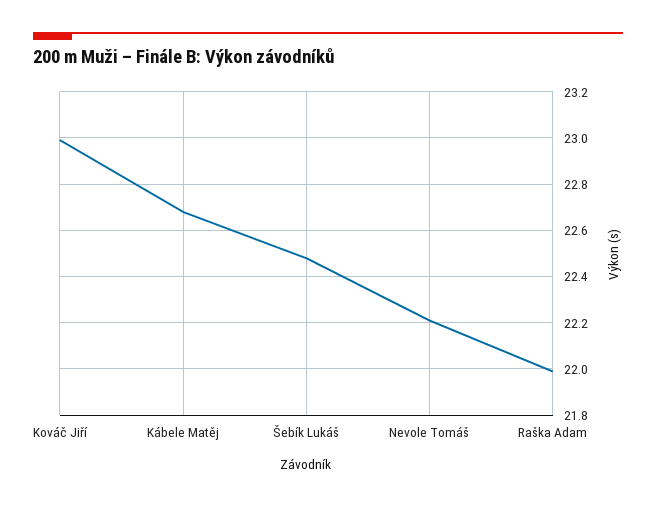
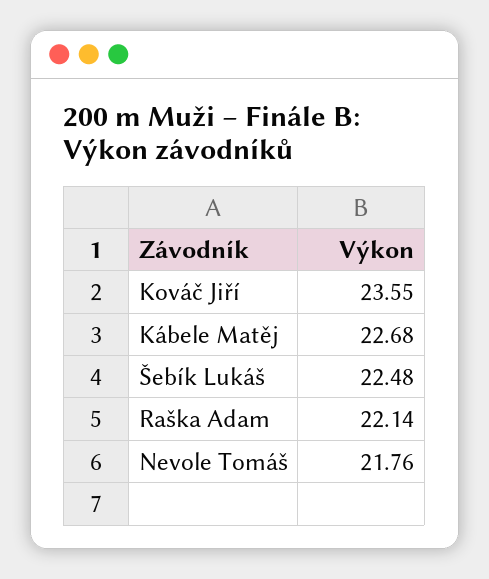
Kováč Jiří: 23 -> 23.55
Nevole Tomáš: 22.2 -> 21.76
Raška Adam: 22 -> 22.14

